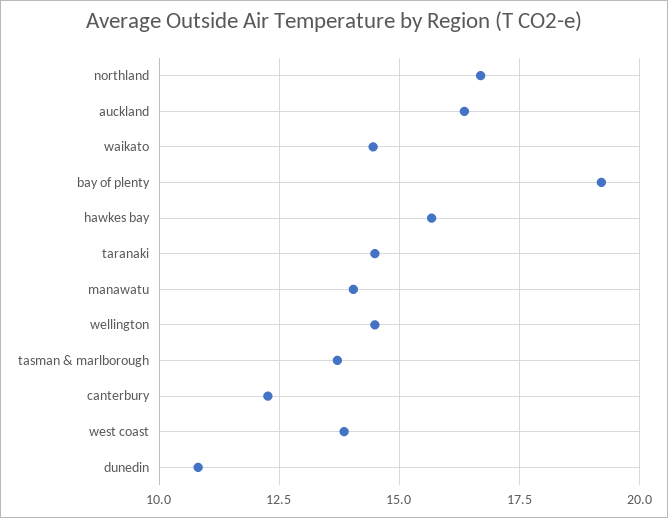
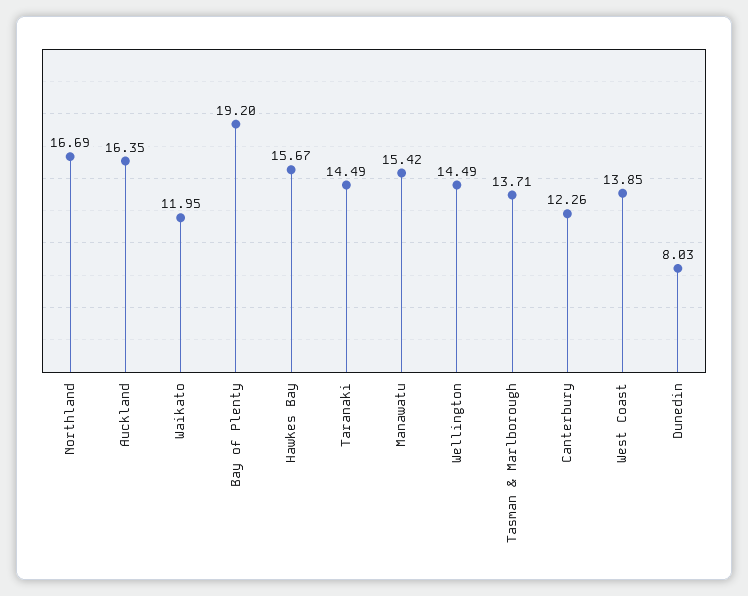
waikato: 14.5 -> 11.95
manawatu: 14 -> 15.42
dunedin: 10.75 -> 8.03

